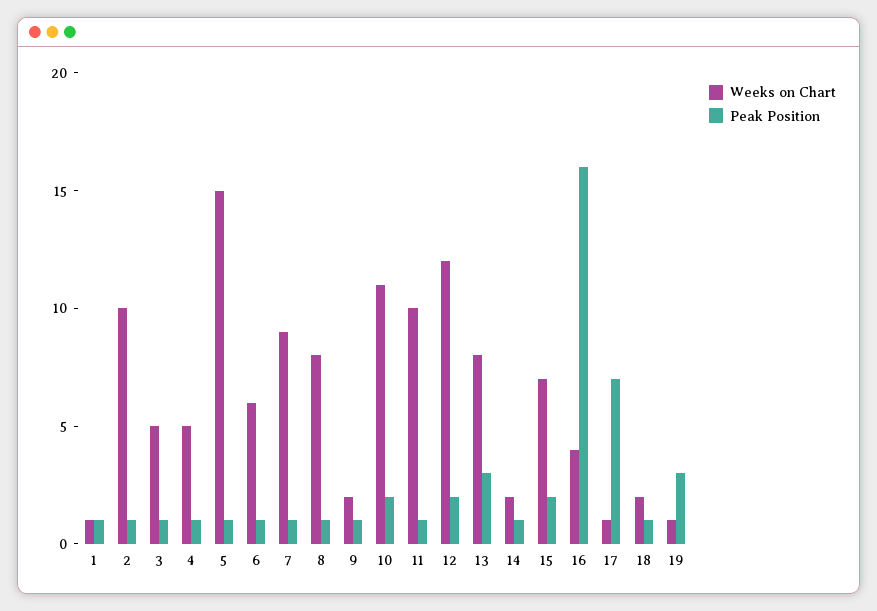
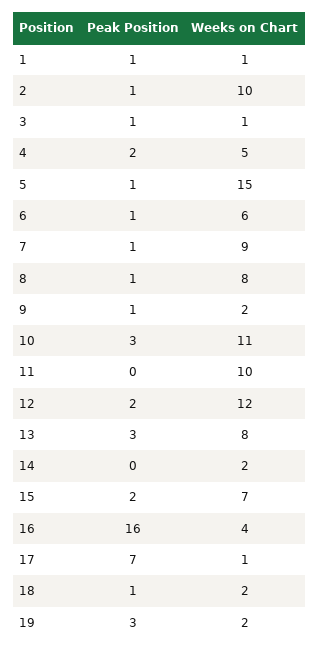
Weeks on Chart, 3: 5 -> 1
Peak Position, 4: 1 -> 2
Peak Position, 10: 2 -> 3
Peak Position, 11: 1 -> 0
Peak Position, 14: 1 -> 0
Weeks on Chart, 19: 1 -> 2

